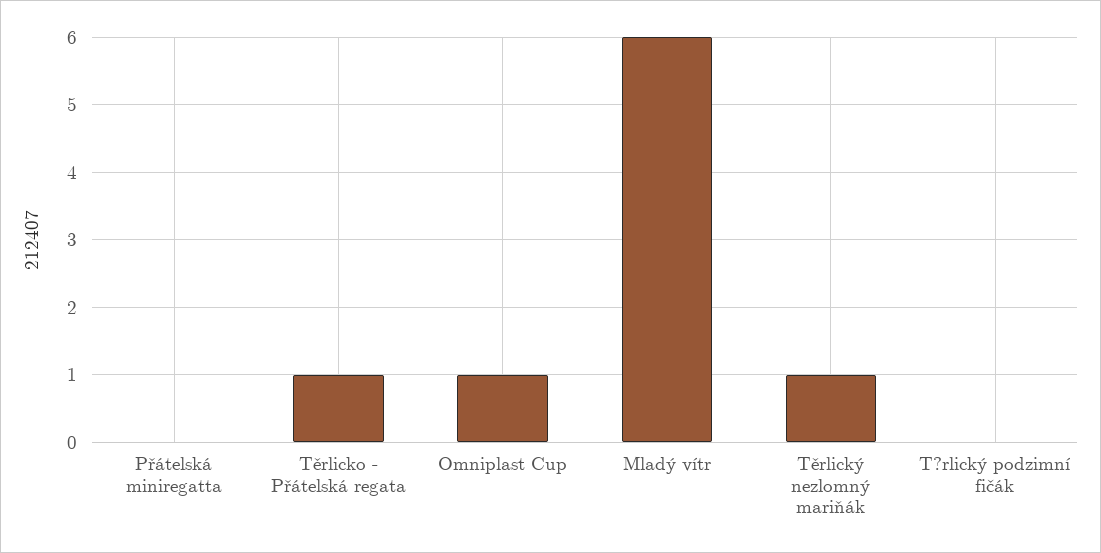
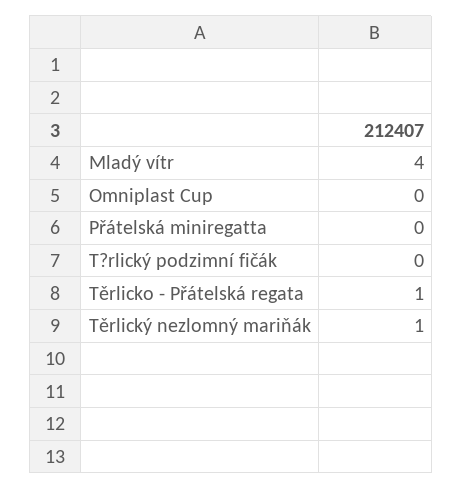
Omniplast Cup: 1 -> 0
Mladý vítr: 6 -> 4

